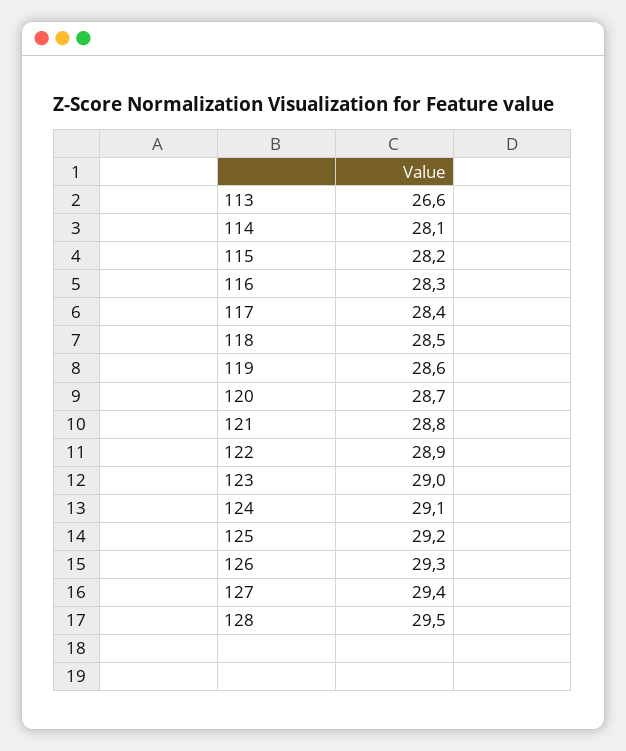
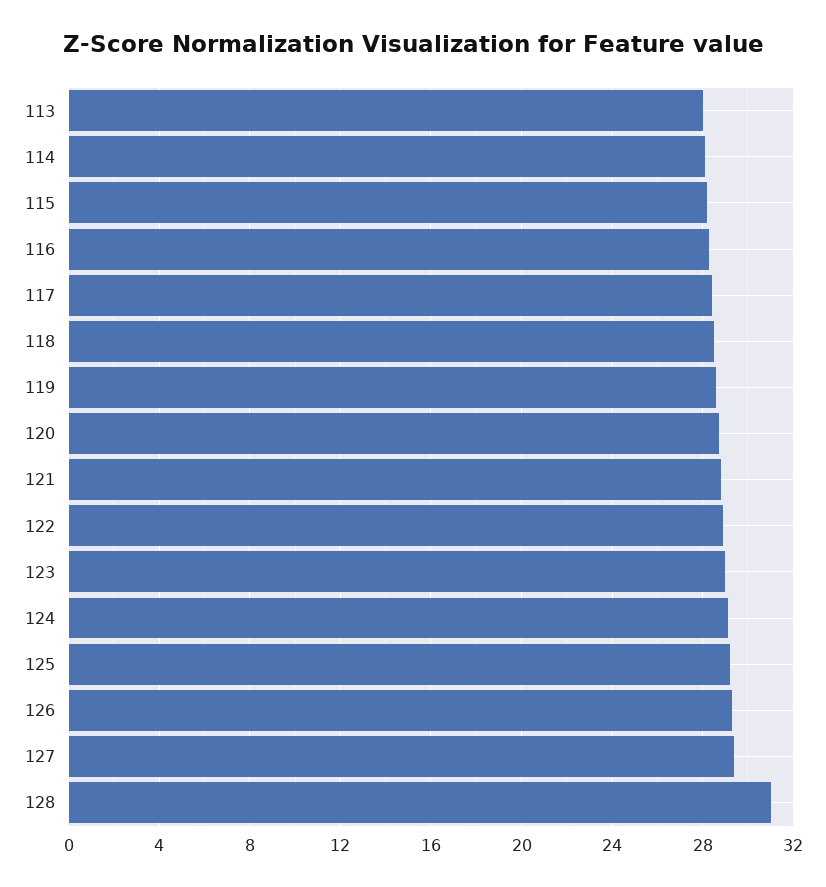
113: 26.6 -> 28
128: 29.5 -> 31

